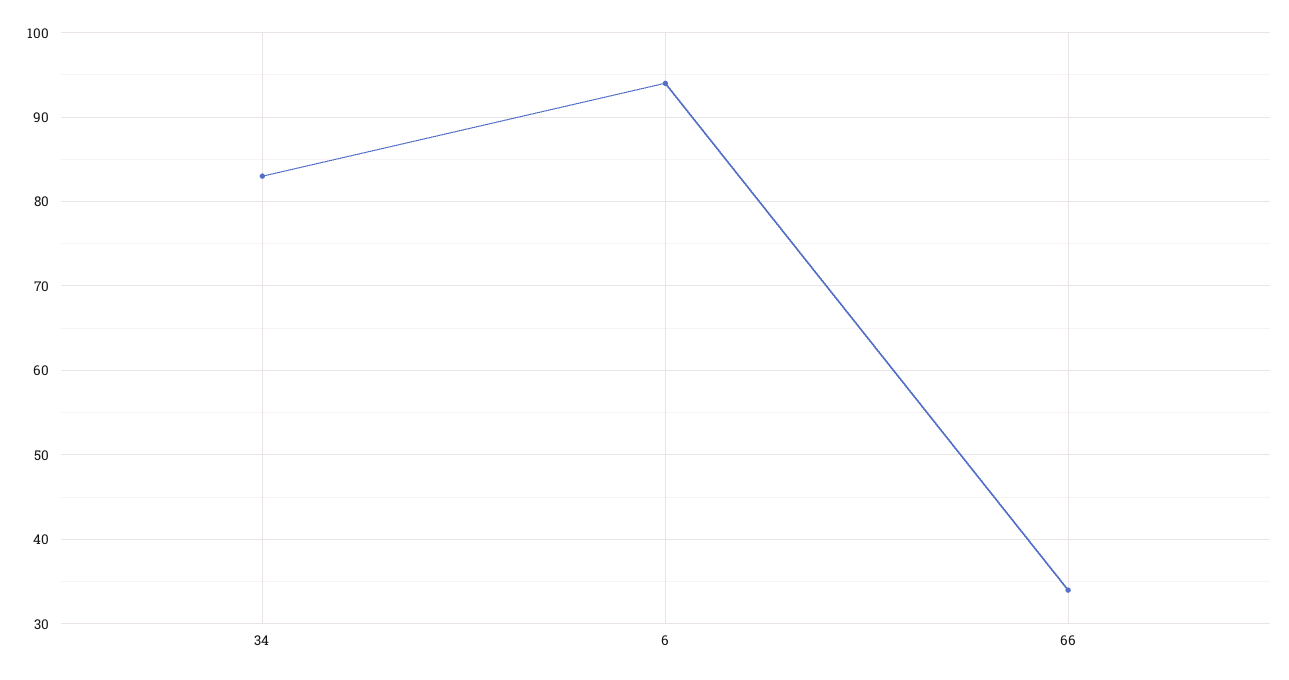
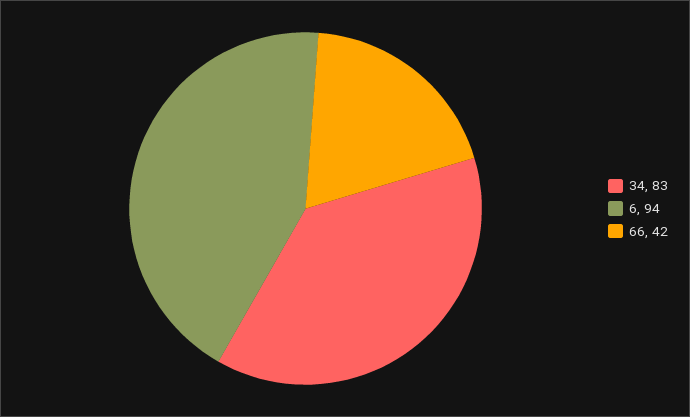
66: 34 -> 42

